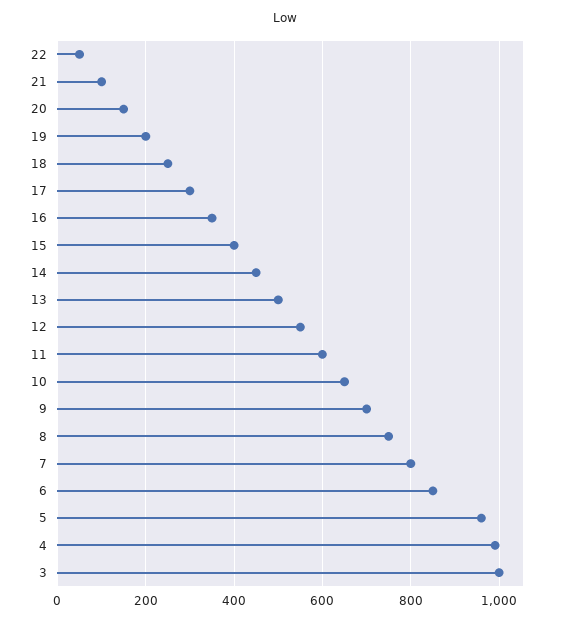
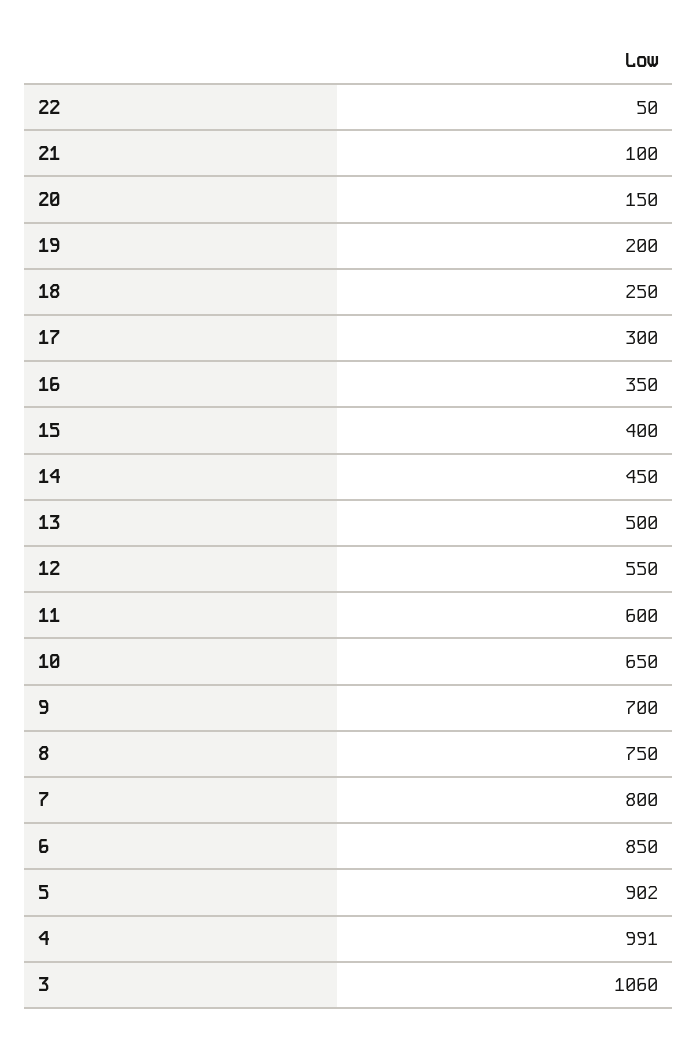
5: 960 -> 902
3: 1000 -> 1060

